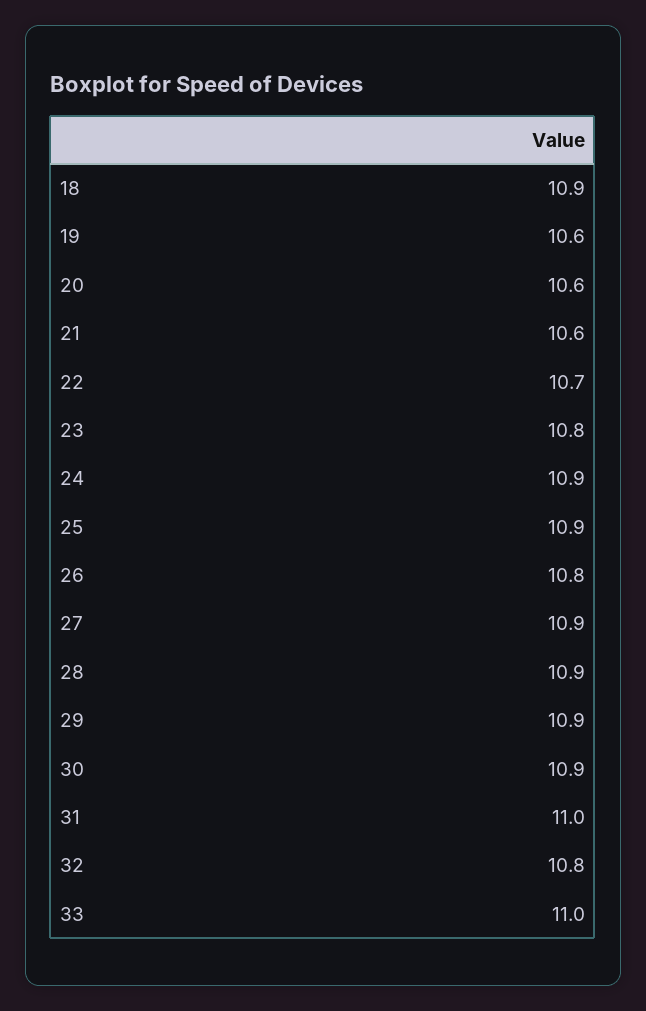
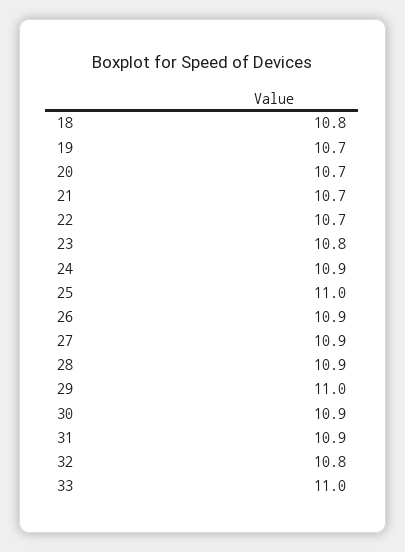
18: 10.9 -> 10.8
19: 10.6 -> 10.7
20: 10.6 -> 10.7
21: 10.6 -> 10.7
25: 10.9 -> 11
26: 10.8 -> 10.9
29: 10.9 -> 11
31: 11 -> 10.9

